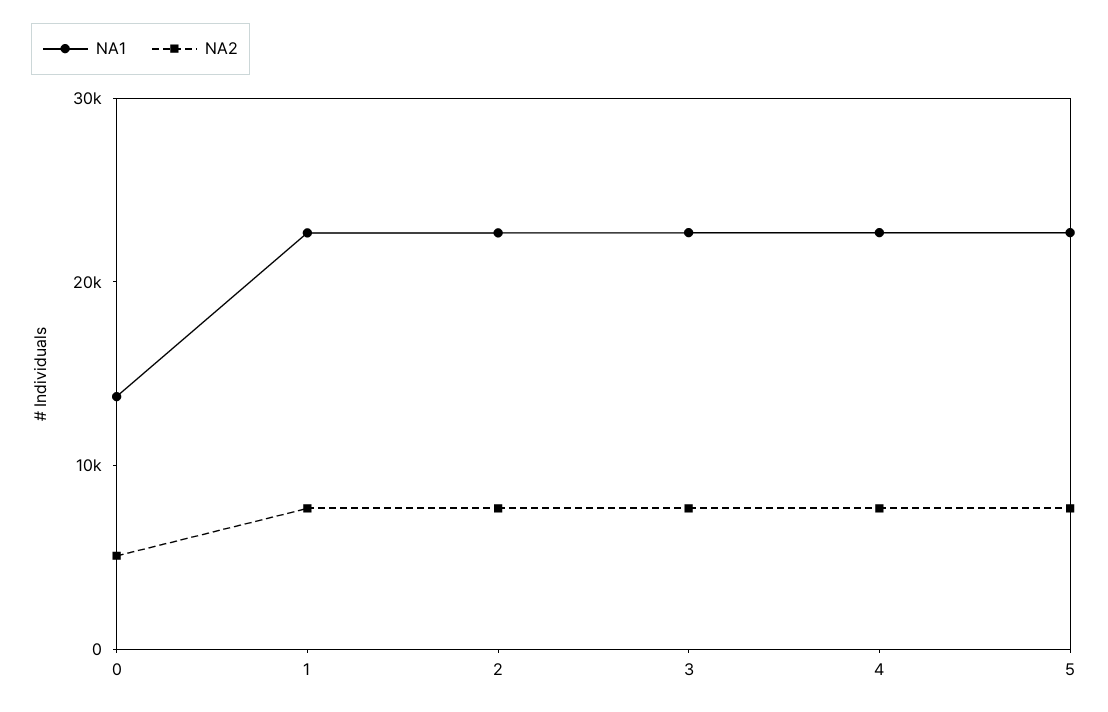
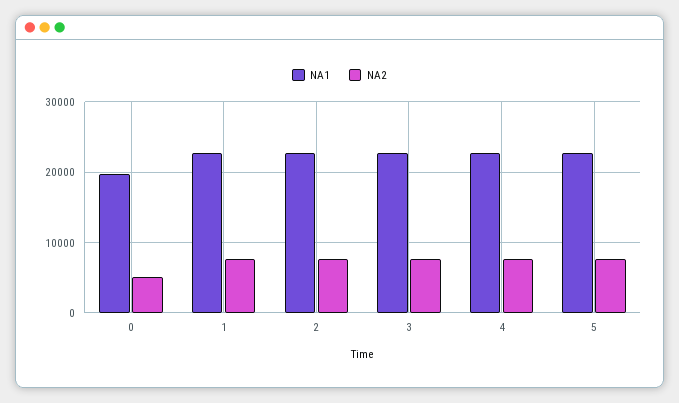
NA1, 0: 14000 -> 20000

